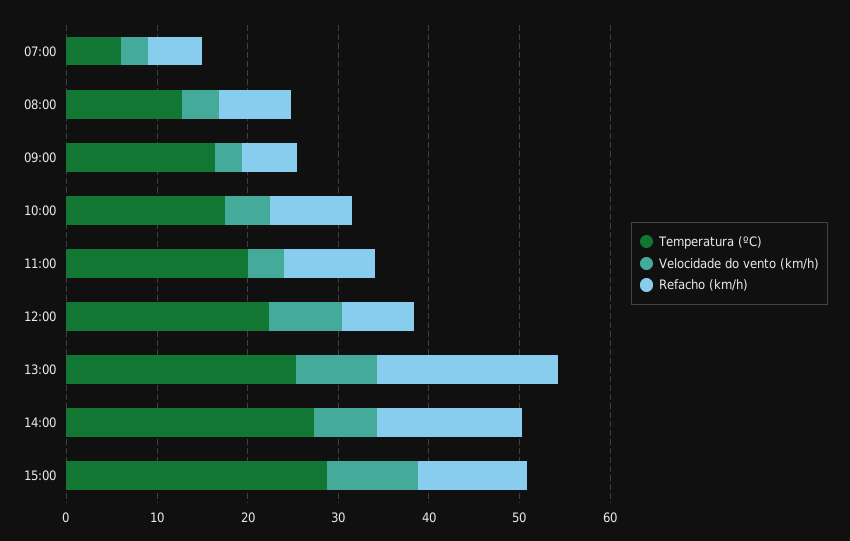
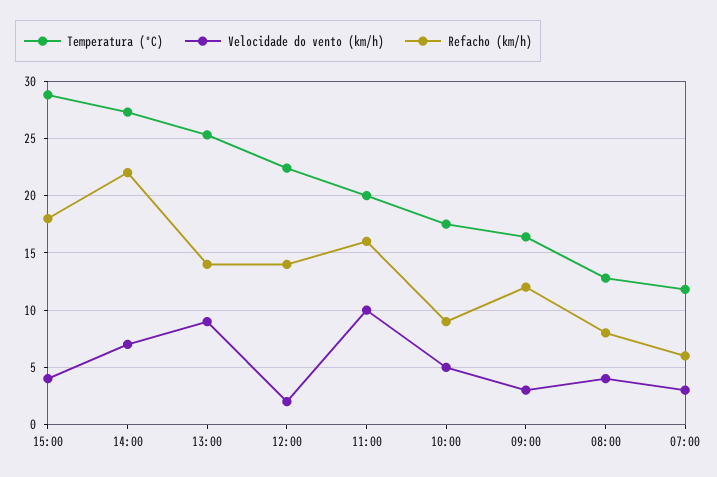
Temperatura (ºC), 07:00: 6 -> 12
Refacho (km/h), 09:00: 6 -> 12
Velocidade do vento (km/h), 11:00: 4 -> 10
Refacho (km/h), 11:00: 10 -> 16
Velocidade do vento (km/h), 12:00: 8 -> 2
Refacho (km/h), 12:00: 8 -> 14
Refacho (km/h), 13:00: 20 -> 14
Refacho (km/h), 14:00: 16 -> 22
Velocidade do vento (km/h), 15:00: 10 -> 4
Refacho (km/h), 15:00: 12 -> 18

